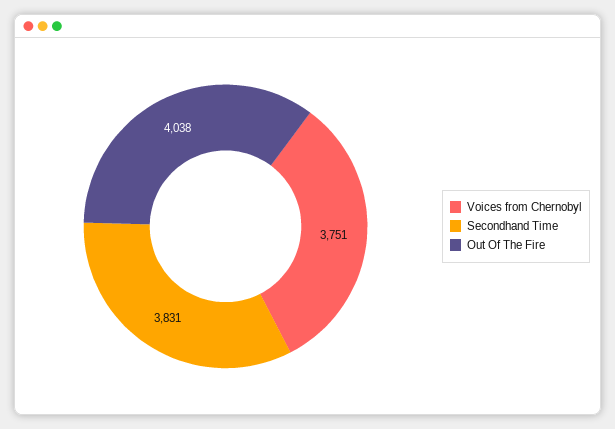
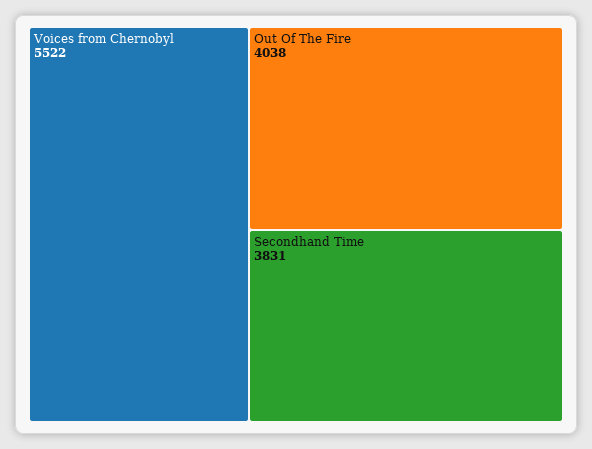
Voices from Chernobyl: 3751 -> 5522

